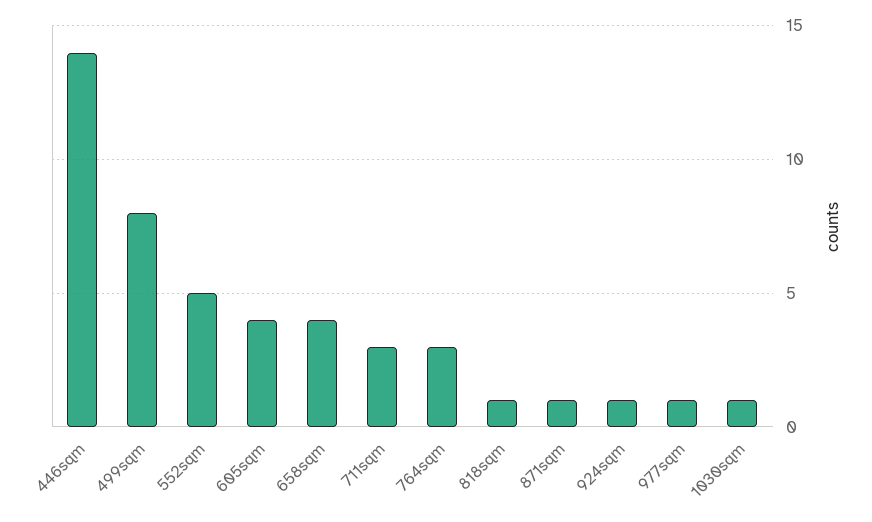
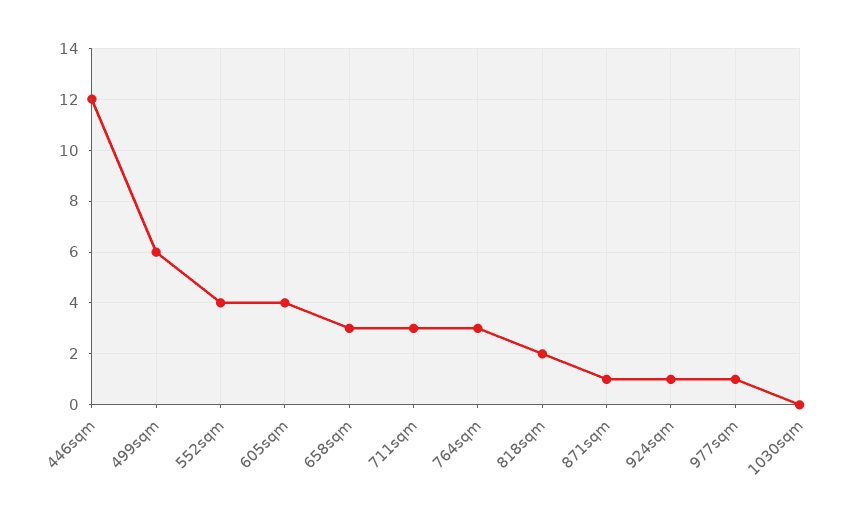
446sqm: 14 -> 12
499sqm: 8 -> 6
552sqm: 5 -> 4
658sqm: 4 -> 3
818sqm: 1 -> 2
1030sqm: 1 -> 0

